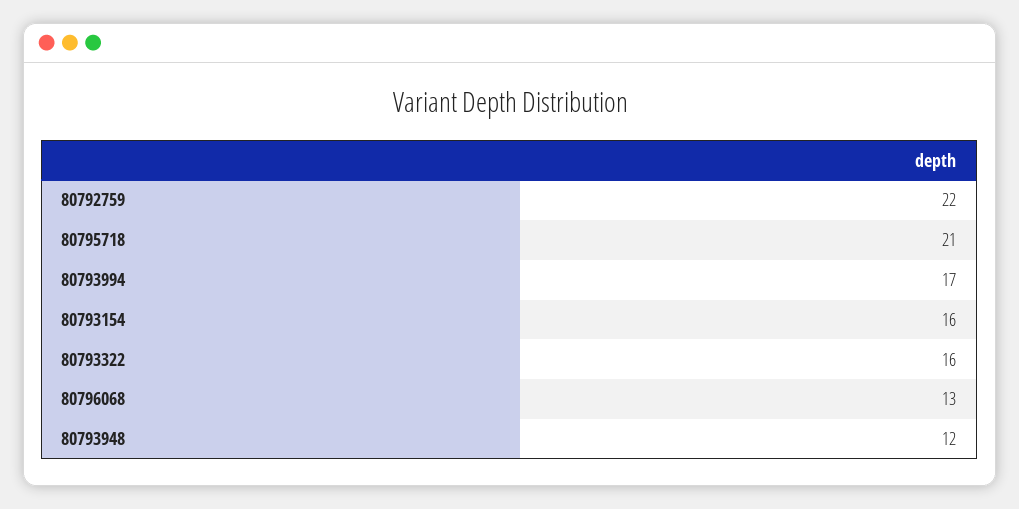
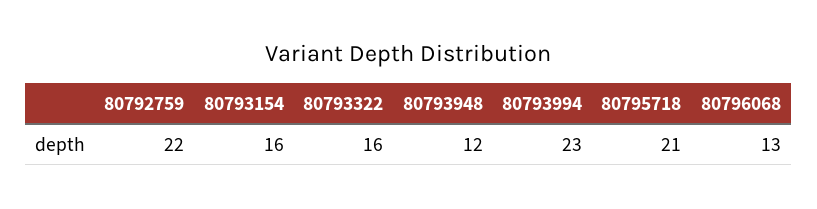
80793994: 17 -> 23

